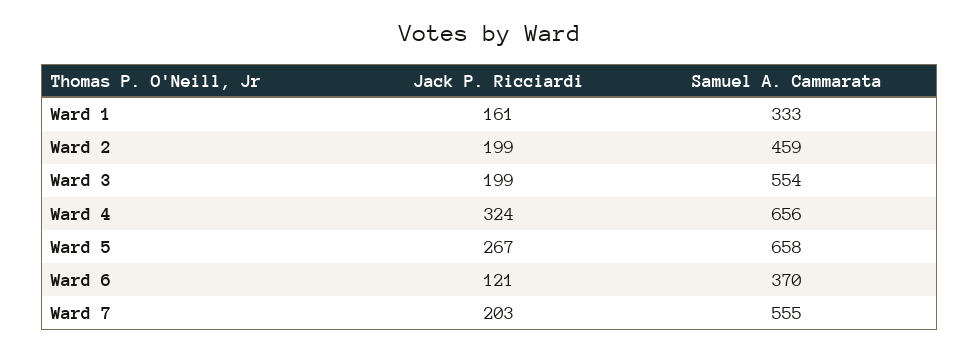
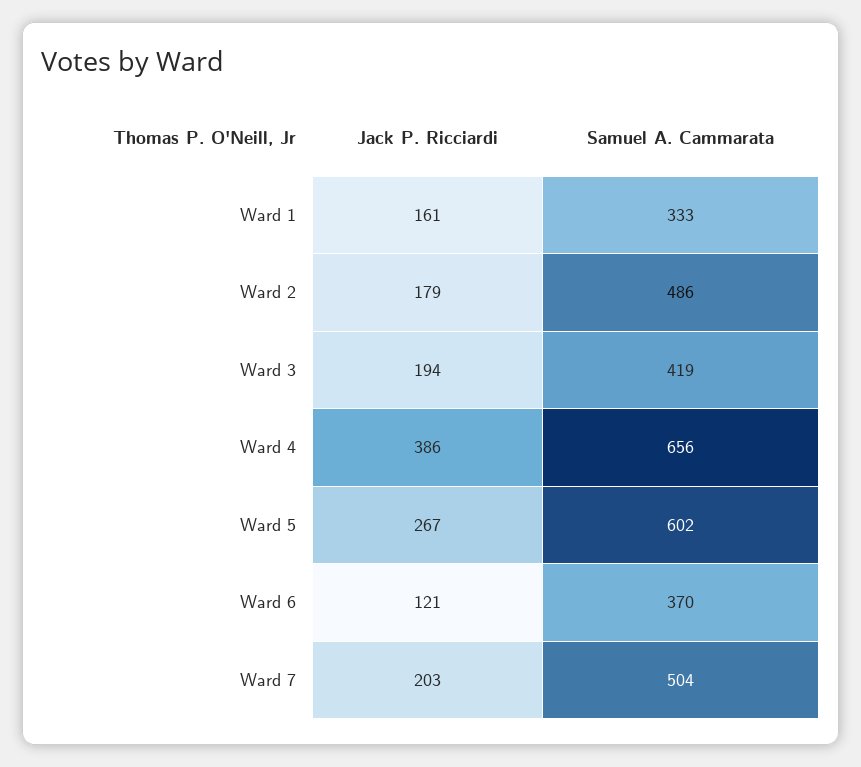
Jack P. Ricciardi, Ward 2: 199 -> 179
Samuel A. Cammarata, Ward 2: 459 -> 486
Jack P. Ricciardi, Ward 3: 199 -> 194
Samuel A. Cammarata, Ward 3: 554 -> 419
Jack P. Ricciardi, Ward 4: 324 -> 386
Samuel A. Cammarata, Ward 5: 658 -> 602
Samuel A. Cammarata, Ward 7: 555 -> 504

